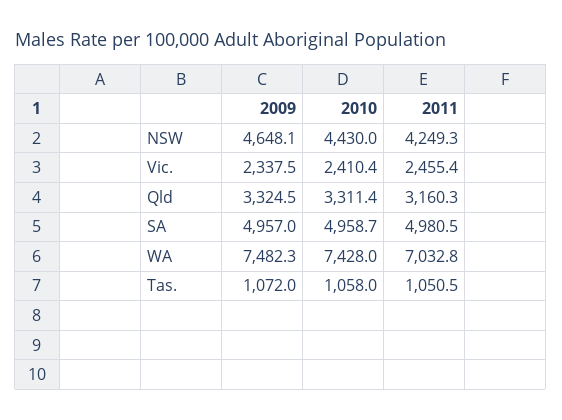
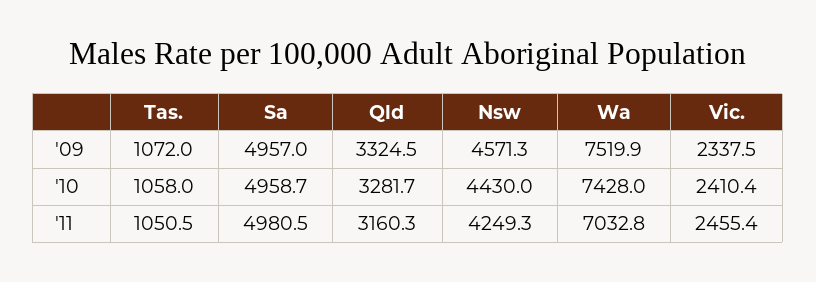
2009, NSW: 4648.1 -> 4571.3
2010, Qld: 3311.4 -> 3281.7
2009, WA: 7482.3 -> 7519.9

